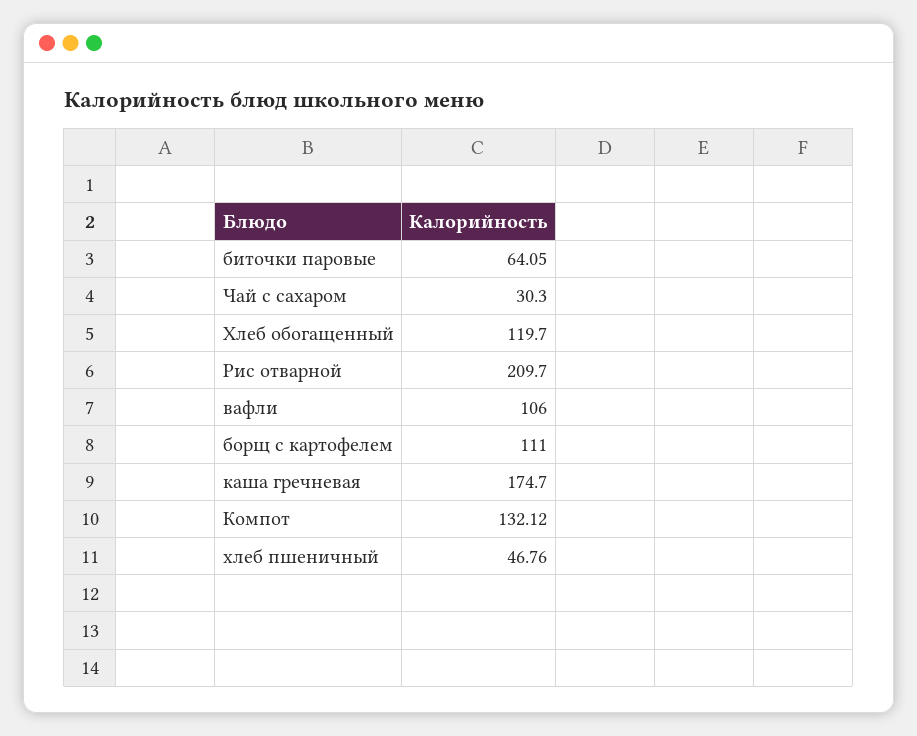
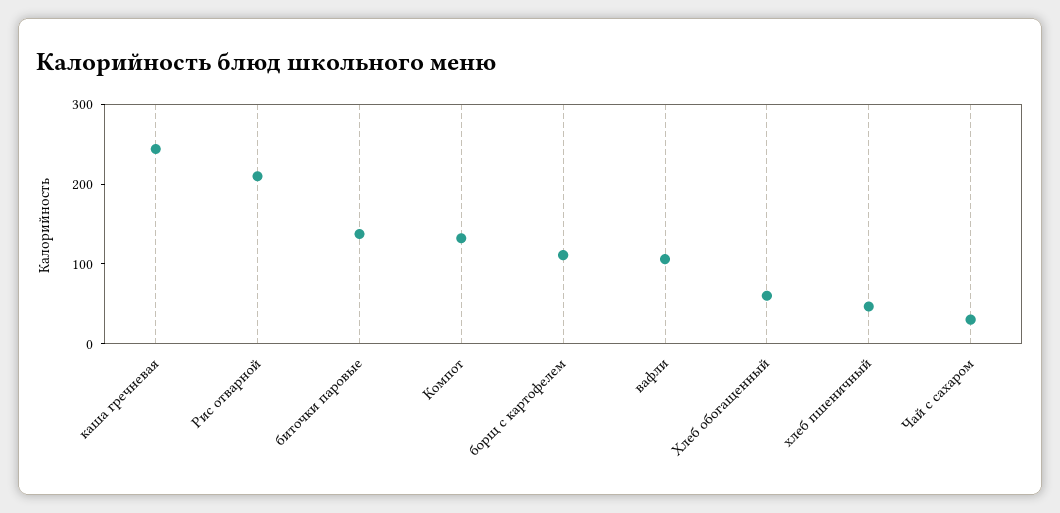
биточки паровые: 64.05 -> 140
Хлеб обогащенный: 119.7 -> 60
каша гречневая: 174.7 -> 240

